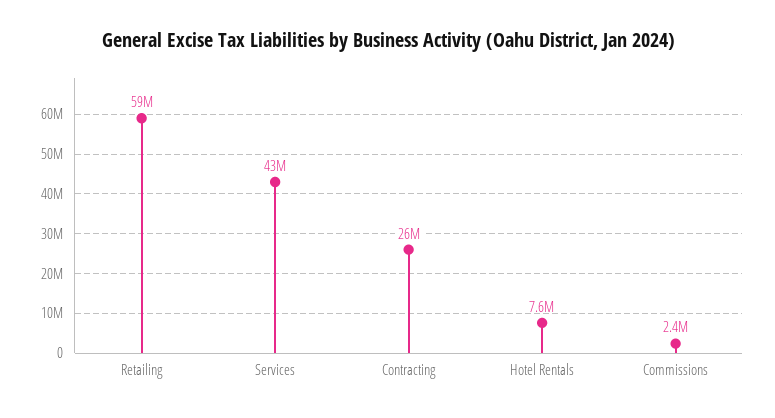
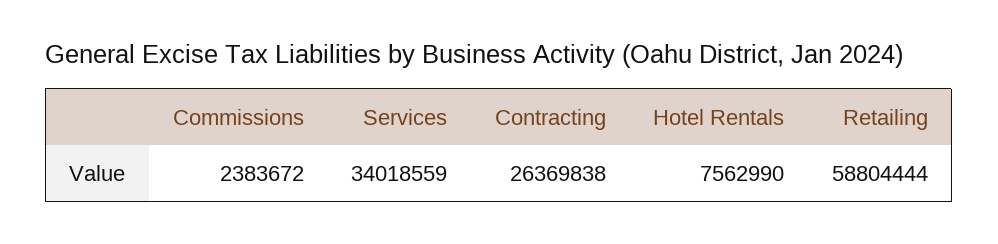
Services: 43000000 -> 34018559

